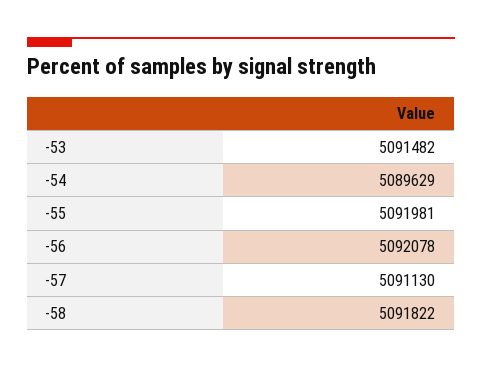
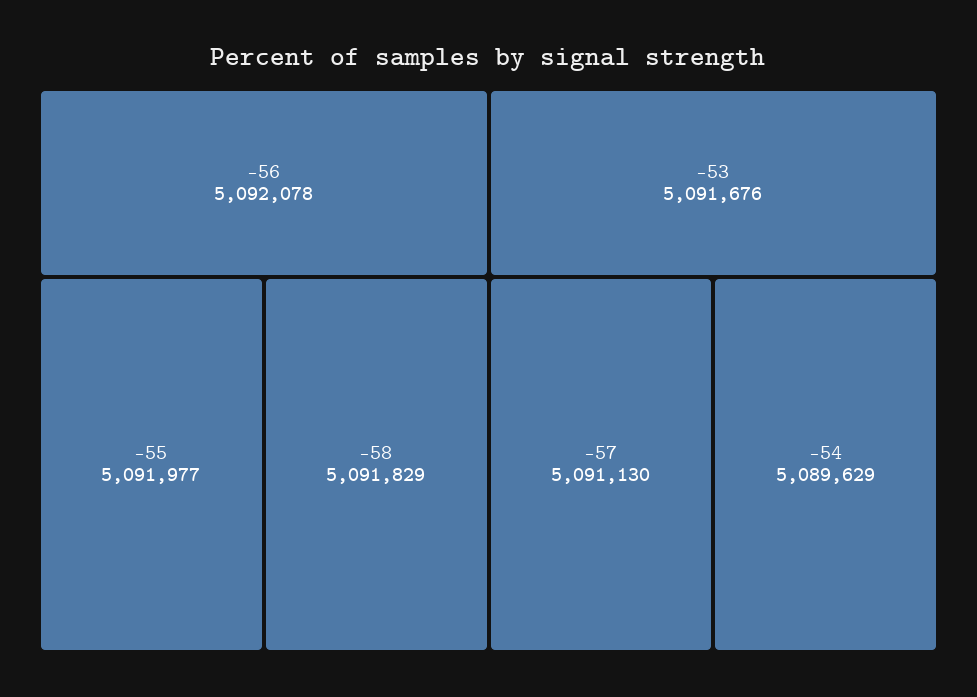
-53: 5091482 -> 5091676
-55: 5091981 -> 5091977
-58: 5091822 -> 5091829

